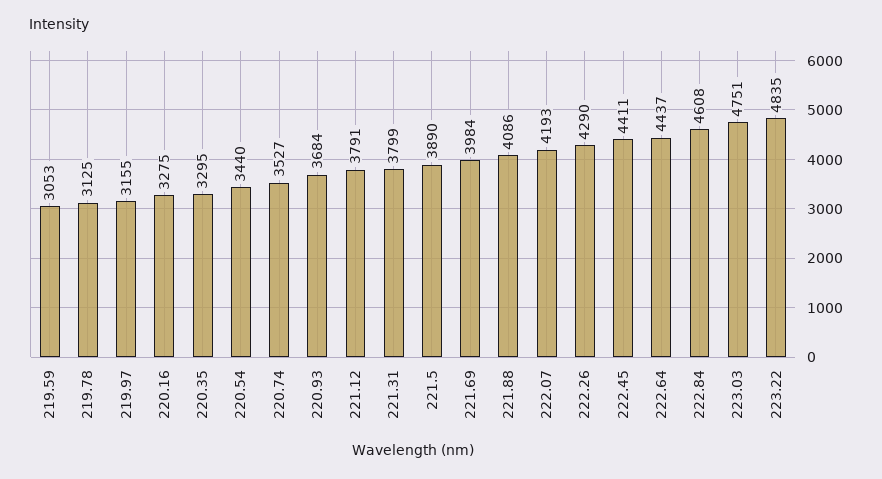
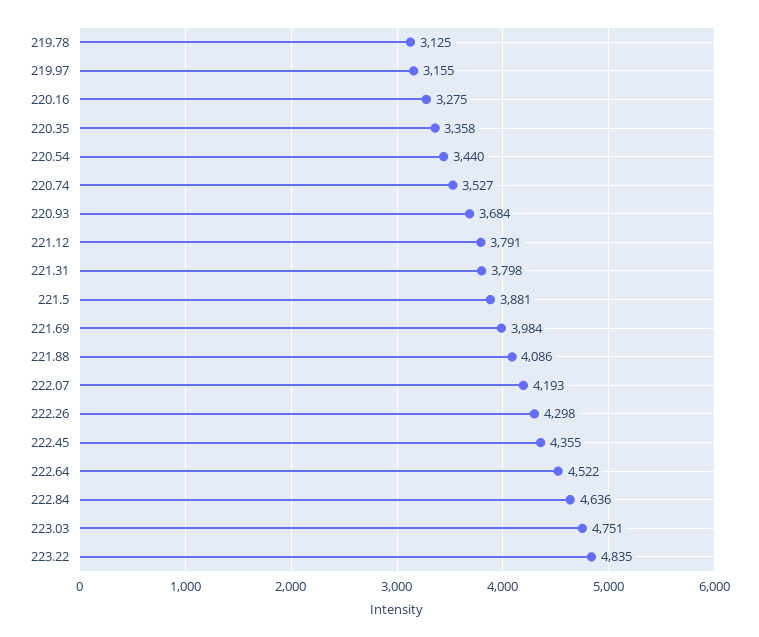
219.59: 3053 -> none
220.35: 3295 -> 3358
221.31: 3799 -> 3798
221.5: 3890 -> 3881
222.26: 4290 -> 4298
222.45: 4411 -> 4355
222.64: 4437 -> 4522
222.84: 4608 -> 4636

